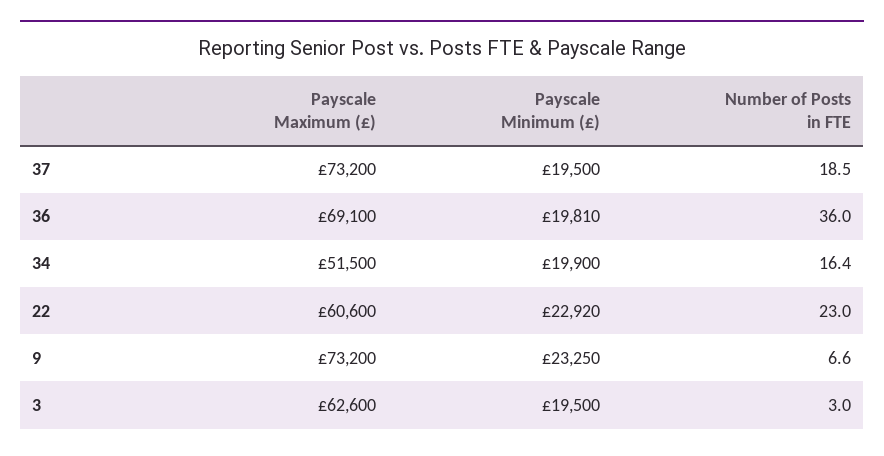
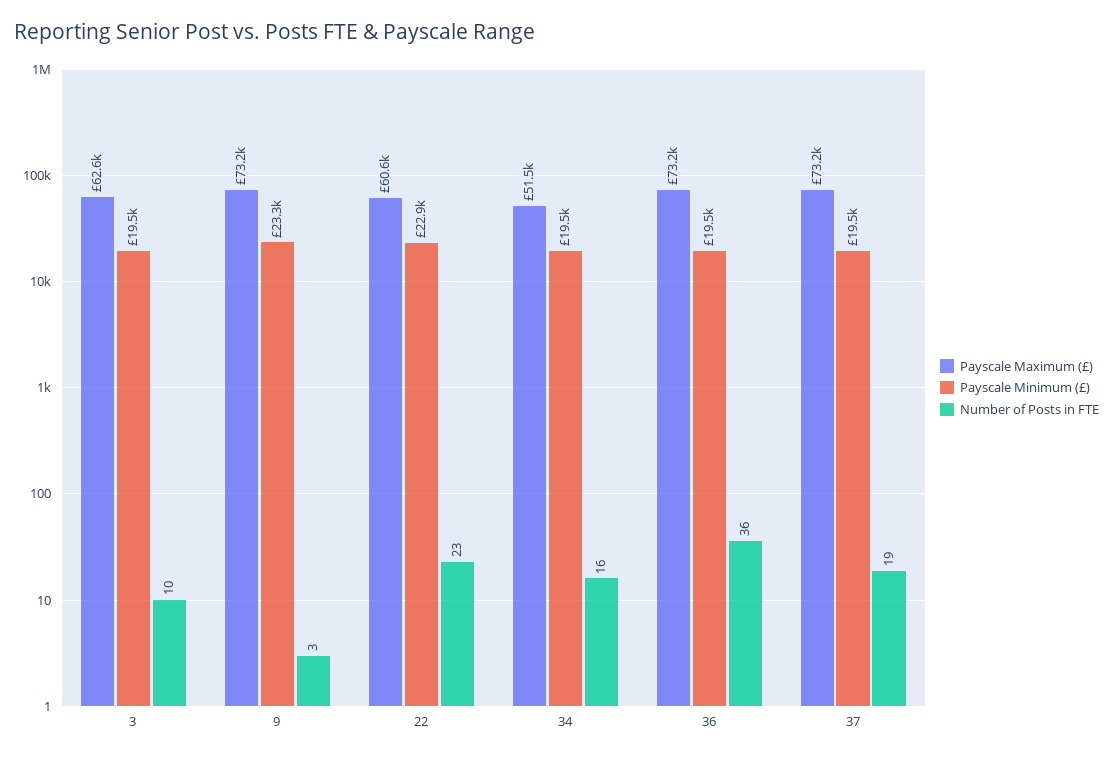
Payscale Maximum (£), 36: 69100 -> 73200
Payscale Minimum (£), 36: 19810 -> 19500
Payscale Minimum (£), 34: 19900 -> 19500
Number of Posts in FTE, 9: 6.6 -> 3
Number of Posts in FTE, 3: 3 -> 10

